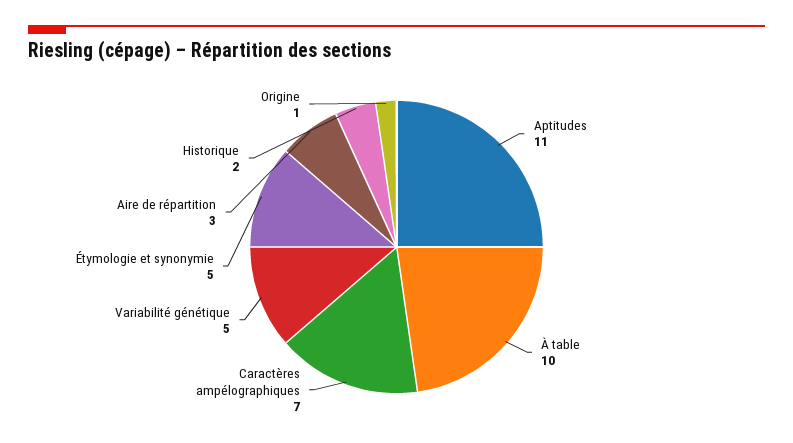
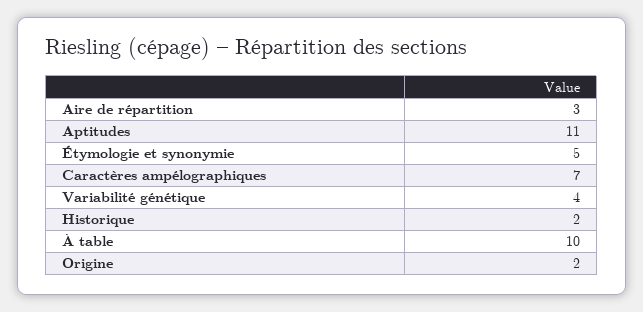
Variabilité génétique: 5 -> 4
Origine: 1 -> 2

